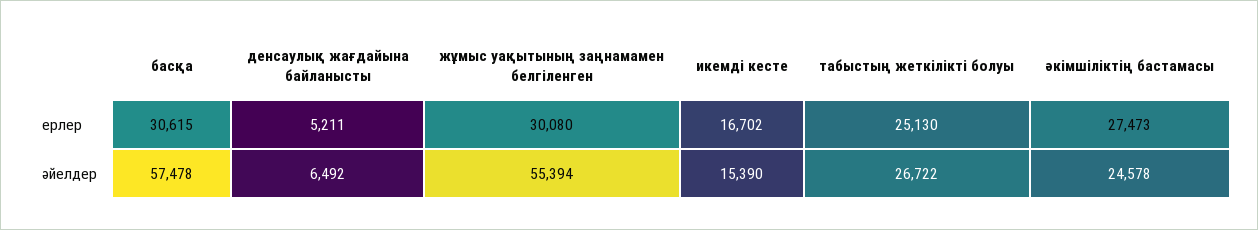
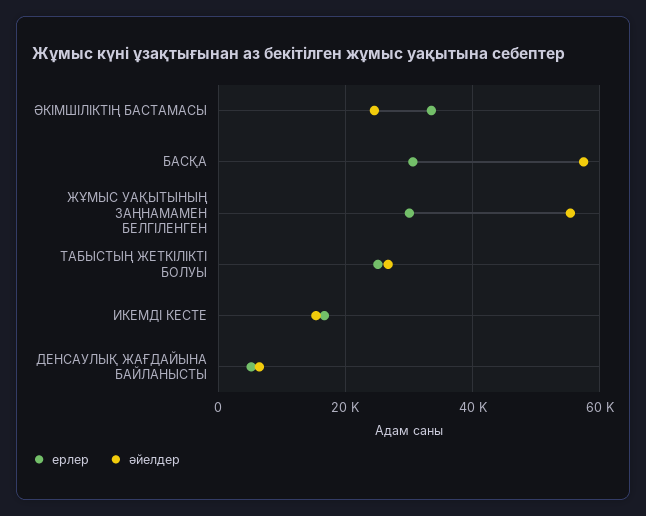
ерлер, әкімшіліктің бастамасы: 27473 -> 34000

